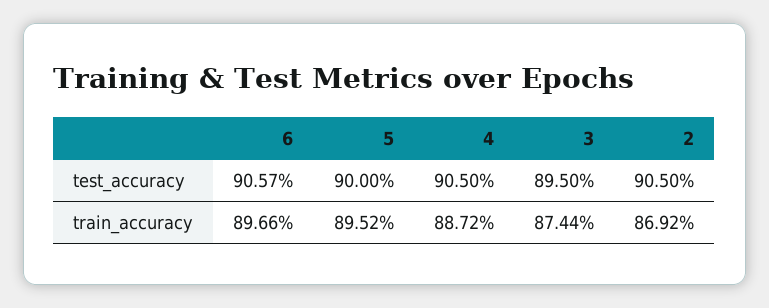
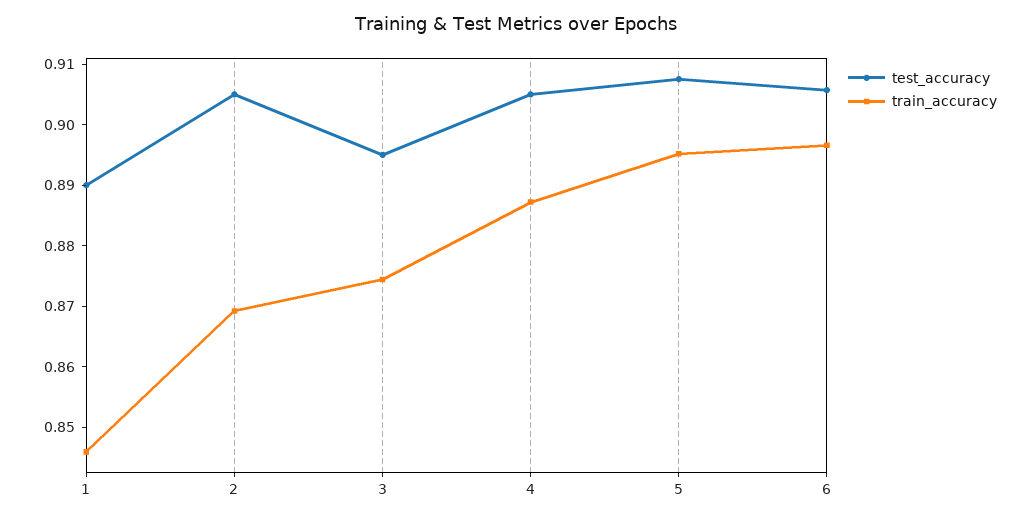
test_accuracy, 5: 0.9 -> 0.908
test_accuracy, 1: none -> 0.89
train_accuracy, 1: none -> 0.846

